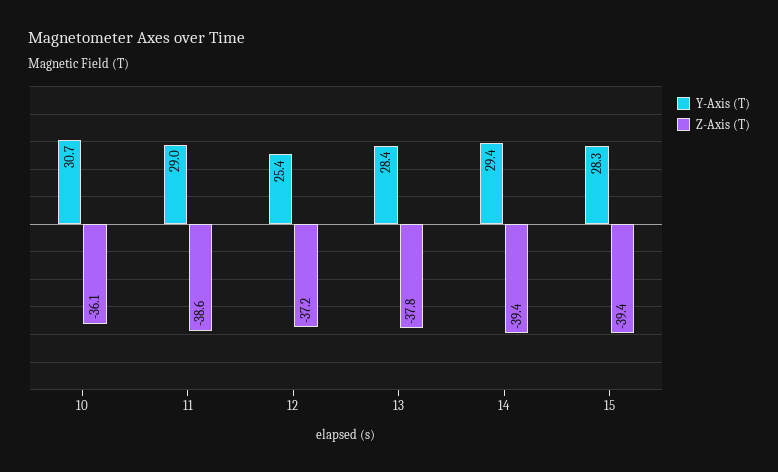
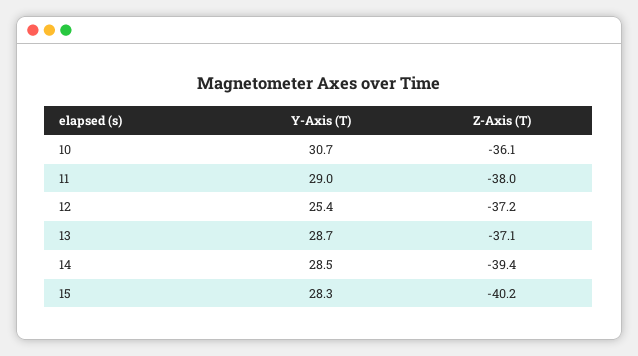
Z-Axis (T), 11: -38.6 -> -38
Y-Axis (T), 13: 28.4 -> 28.7
Z-Axis (T), 13: -37.8 -> -37.1
Y-Axis (T), 14: 29.4 -> 28.5
Z-Axis (T), 15: -39.4 -> -40.2

